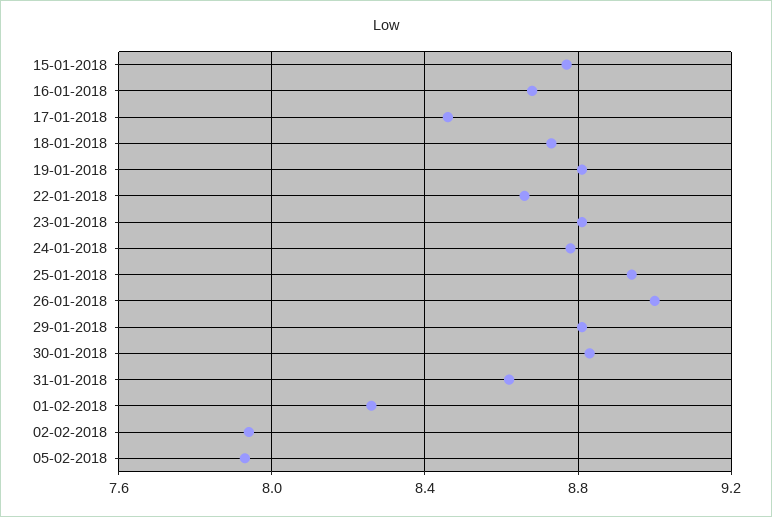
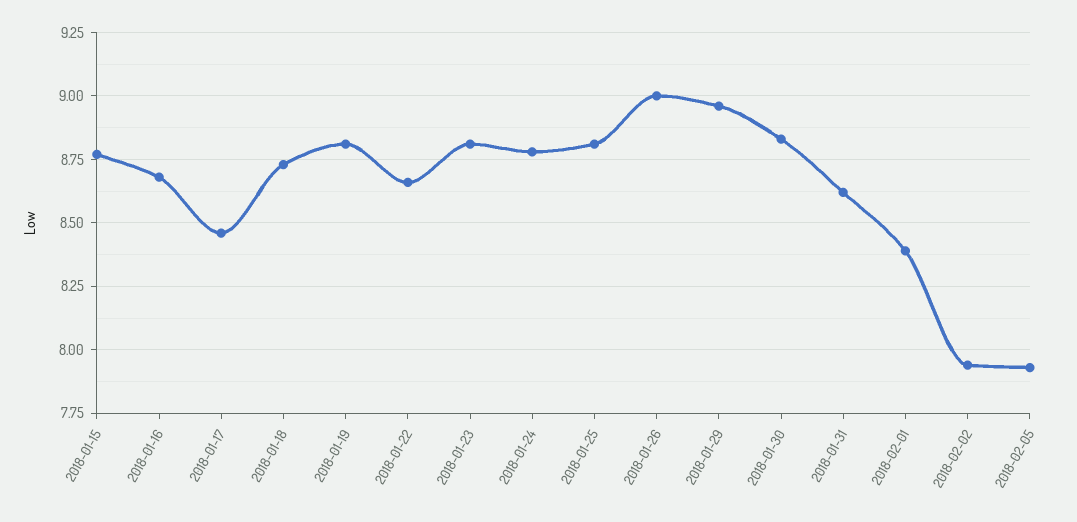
25-01-2018: 8.95 -> 8.8
29-01-2018: 8.8 -> 8.95
01-02-2018: 8.25 -> 8.4

